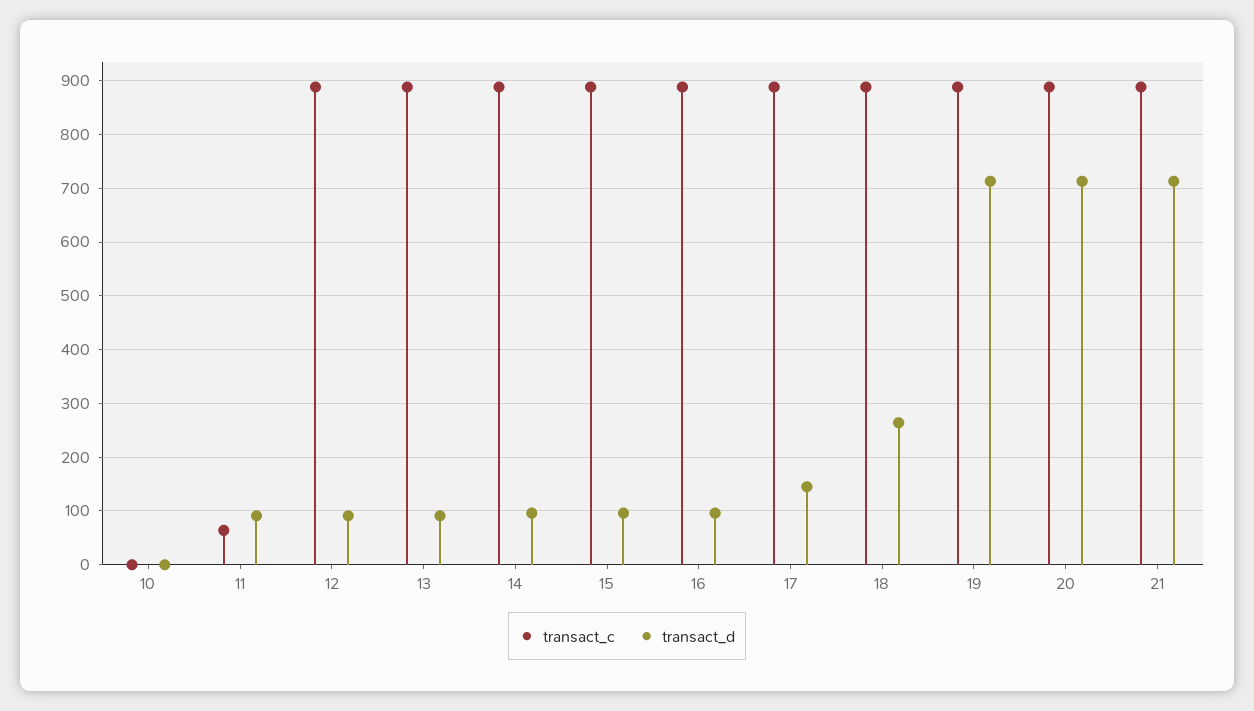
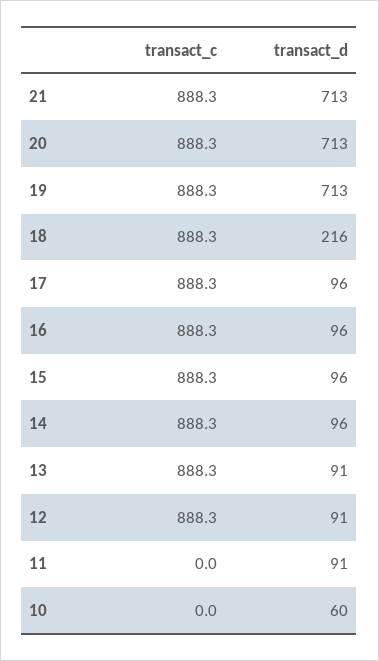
transact_d, 10: 0 -> 60
transact_c, 11: 60 -> 0
transact_d, 17: 140 -> 96
transact_d, 18: 260 -> 216

